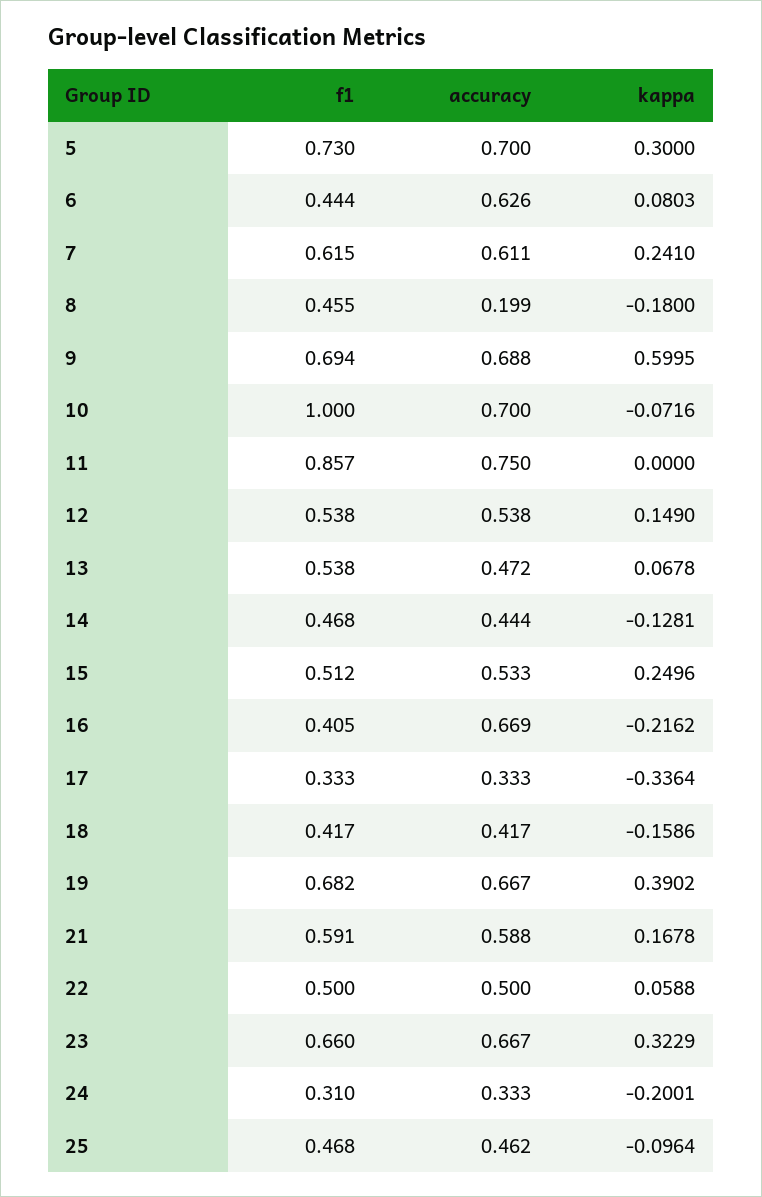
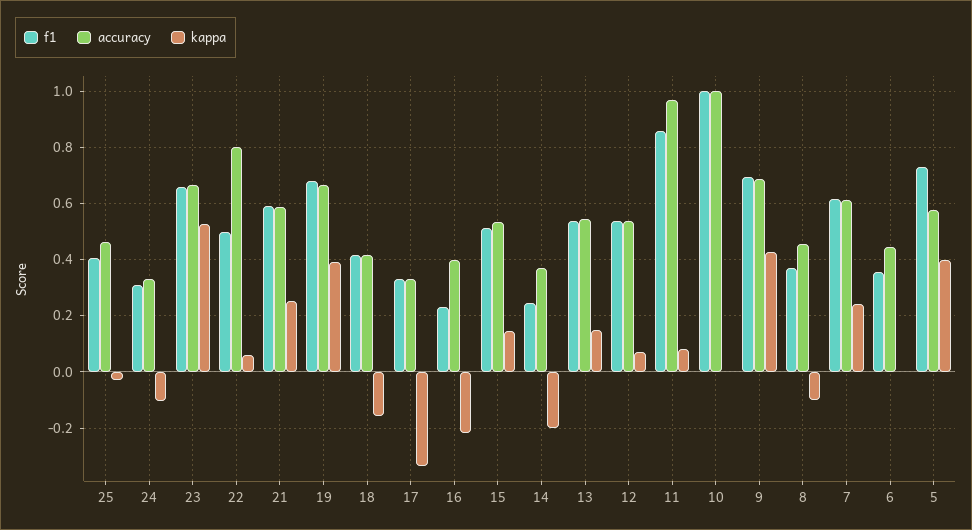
accuracy, 5: 0.7 -> 0.575
kappa, 5: 0.3 -> 0.4
f1, 6: 0.444 -> 0.35
accuracy, 6: 0.626 -> 0.45
kappa, 6: 0.0803 -> 0
f1, 8: 0.455 -> 0.375
accuracy, 8: 0.199 -> 0.45
kappa, 8: -0.18 -> -0.1
kappa, 9: 0.5995 -> 0.425
accuracy, 10: 0.7 -> 1
kappa, 10: -0.0716 -> 0
accuracy, 11: 0.75 -> 0.975
kappa, 11: 0 -> 0.075
kappa, 12: 0.149 -> 0.075
accuracy, 13: 0.472 -> 0.55
kappa, 13: 0.0678 -> 0.15
f1, 14: 0.468 -> 0.25
accuracy, 14: 0.444 -> 0.375
kappa, 14: -0.1281 -> -0.2
kappa, 15: 0.2496 -> 0.15
f1, 16: 0.405 -> 0.225
accuracy, 16: 0.669 -> 0.4
kappa, 21: 0.1678 -> 0.25
accuracy, 22: 0.5 -> 0.8
kappa, 23: 0.3229 -> 0.525
kappa, 24: -0.2001 -> -0.1
f1, 25: 0.468 -> 0.4
kappa, 25: -0.0964 -> -0.025

